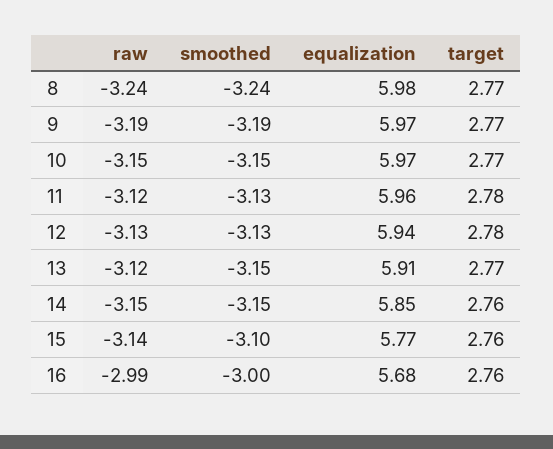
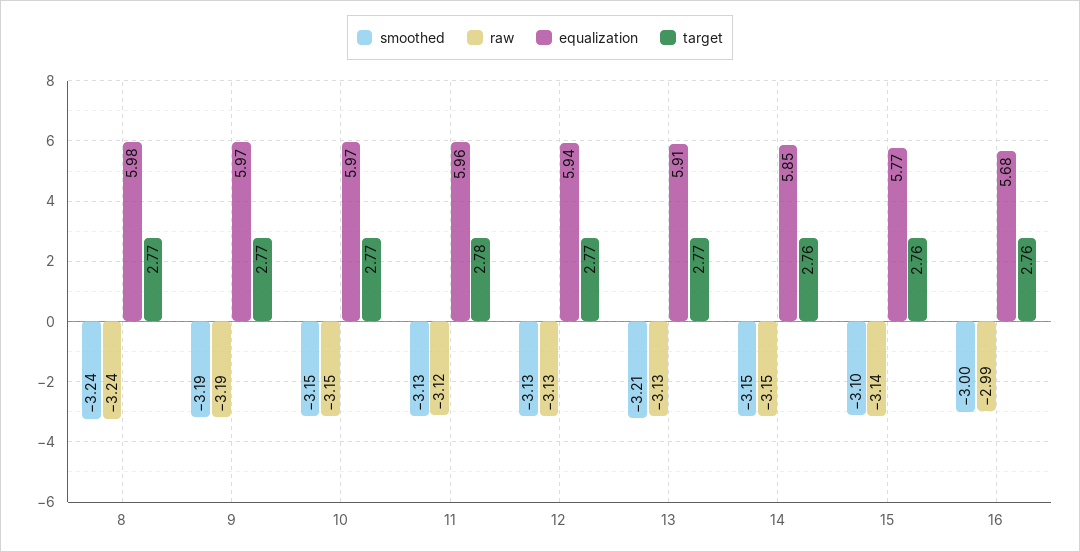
target, 12: 2.78 -> 2.77
raw, 13: -3.12 -> -3.13
smoothed, 13: -3.15 -> -3.21

